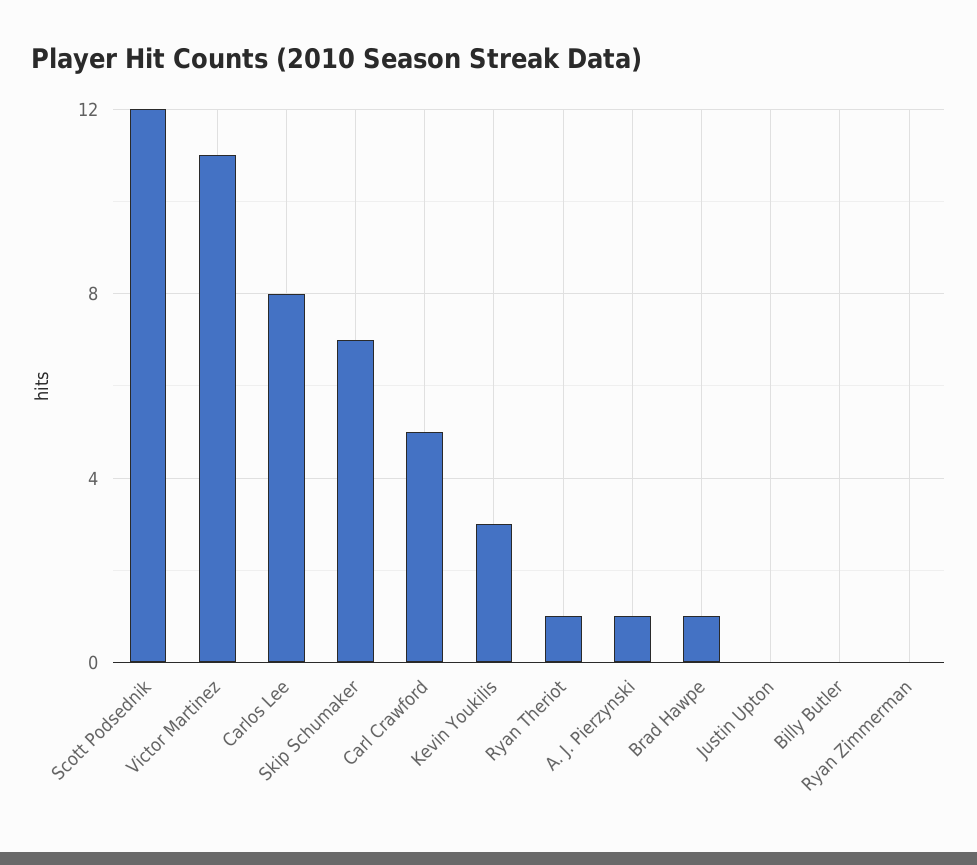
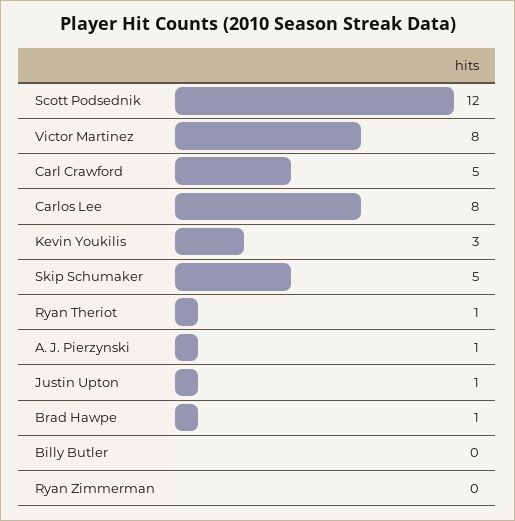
Victor Martinez: 11 -> 8
Skip Schumaker: 7 -> 5
Justin Upton: 0 -> 1

